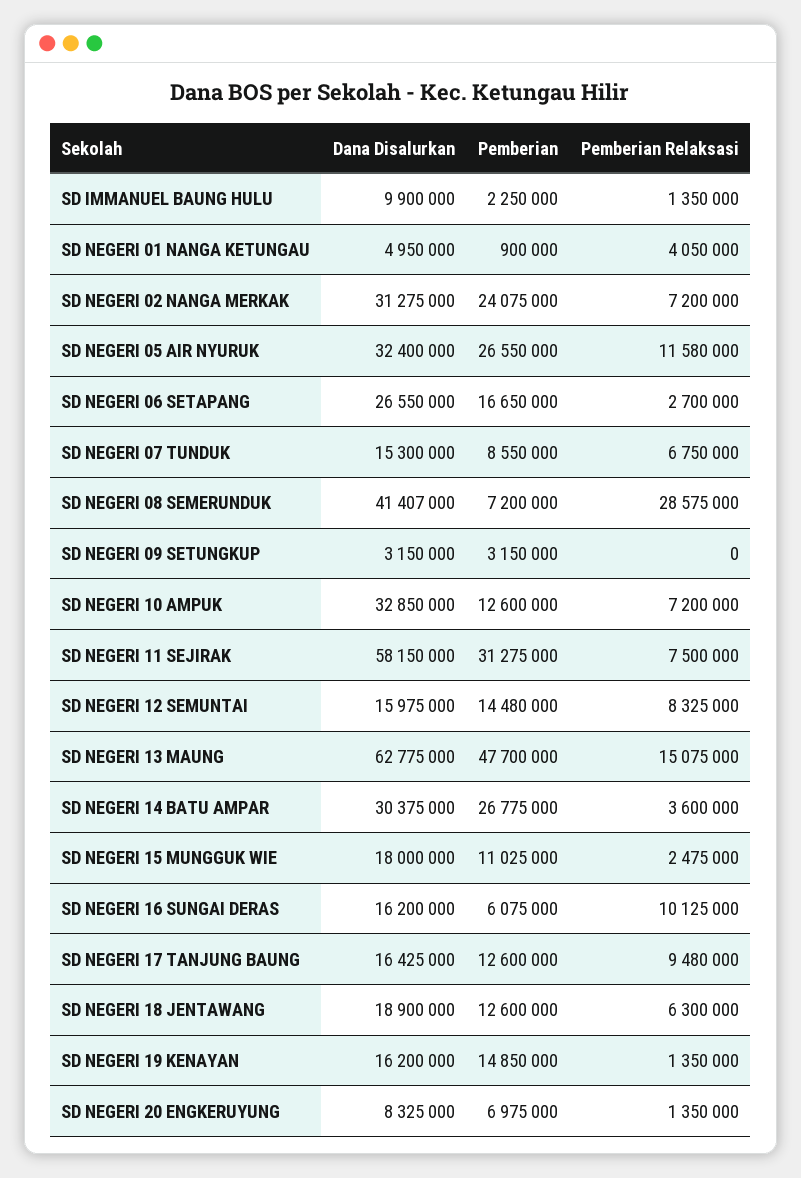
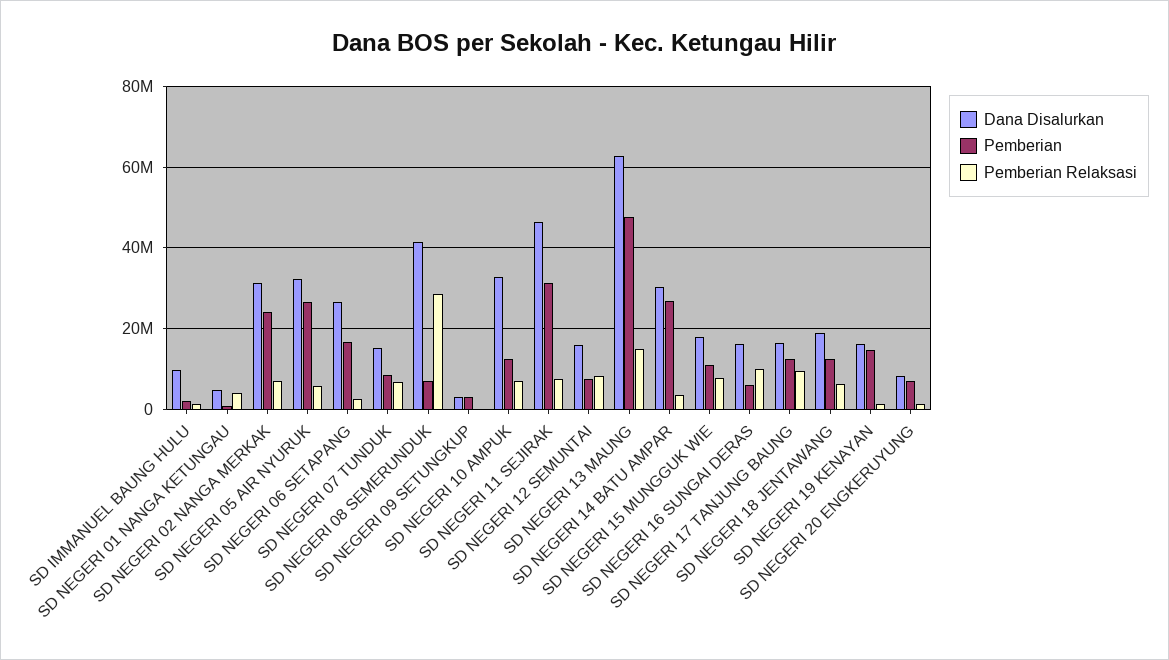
Pemberian Relaksasi, SD NEGERI 05 AIR NYURUK: 11580000 -> 6000000
Dana Disalurkan, SD NEGERI 11 SEJIRAK: 58150000 -> 46000000
Pemberian, SD NEGERI 12 SEMUNTAI: 14480000 -> 8000000
Pemberian Relaksasi, SD NEGERI 15 MUNGGUK WIE: 2475000 -> 8000000

